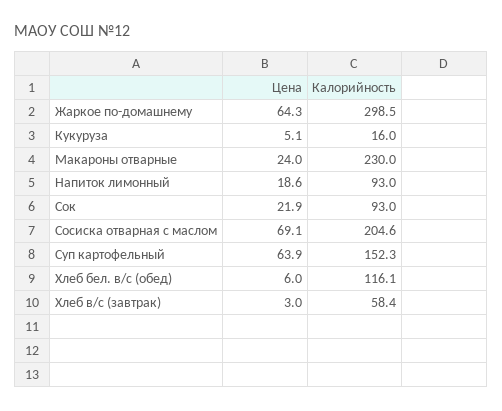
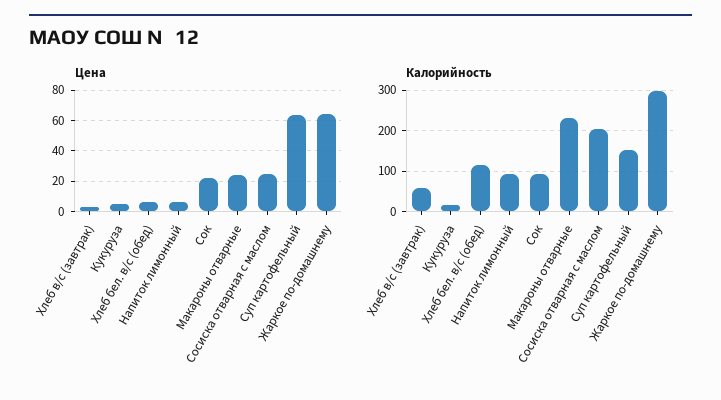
Цена, Напиток лимонный: 18.6 -> 5
Цена, Сосиска отварная с маслом: 69.1 -> 25

